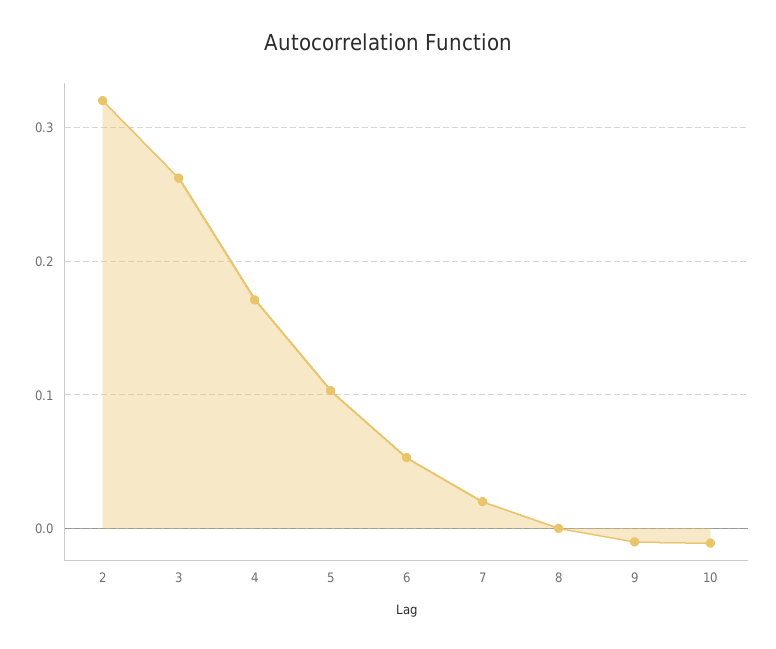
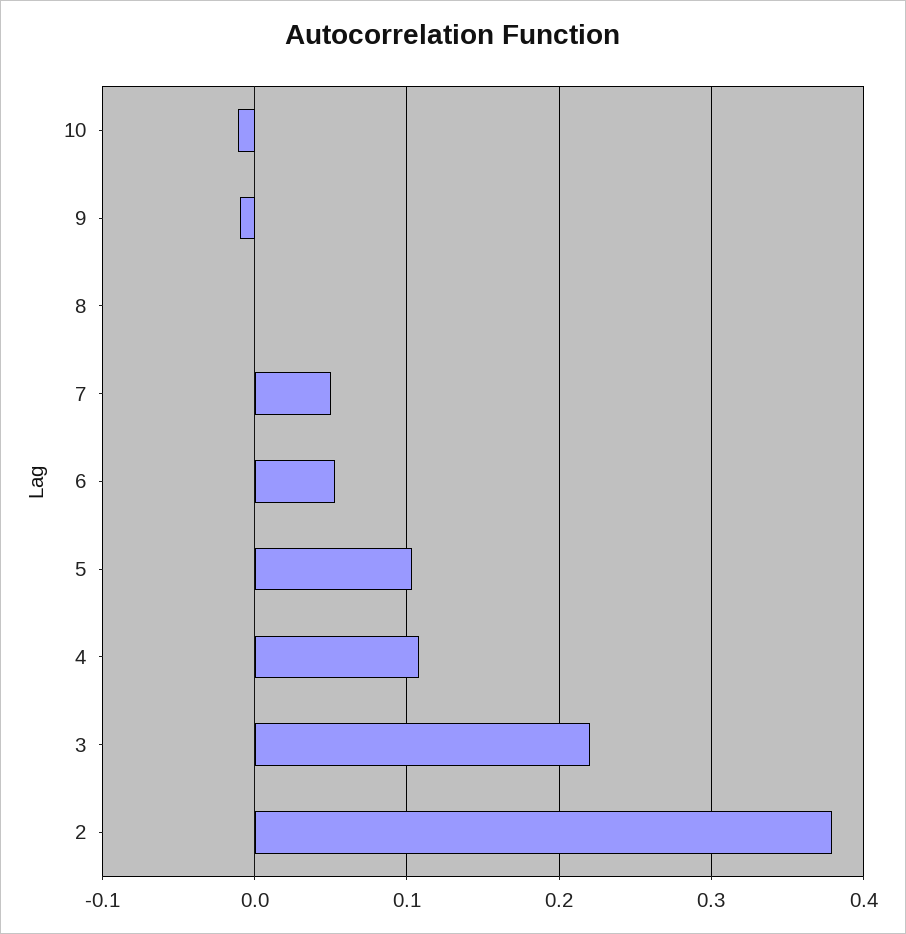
2: 0.32 -> 0.38
3: 0.26 -> 0.22
4: 0.17 -> 0.11
7: 0.02 -> 0.05

